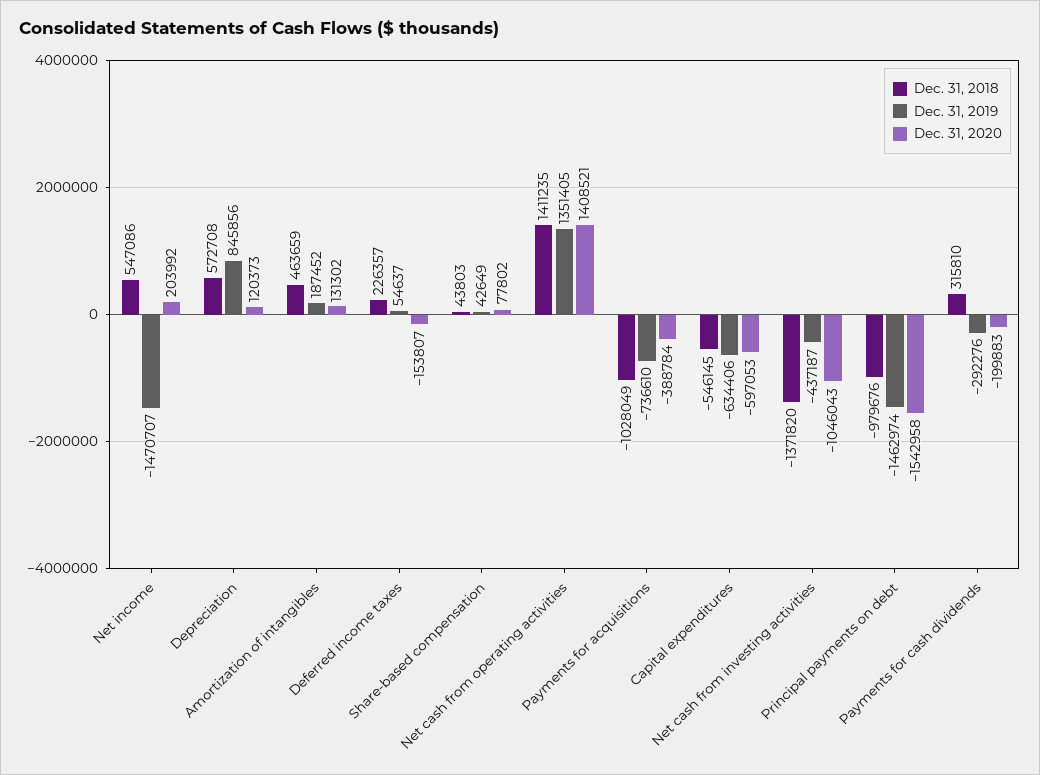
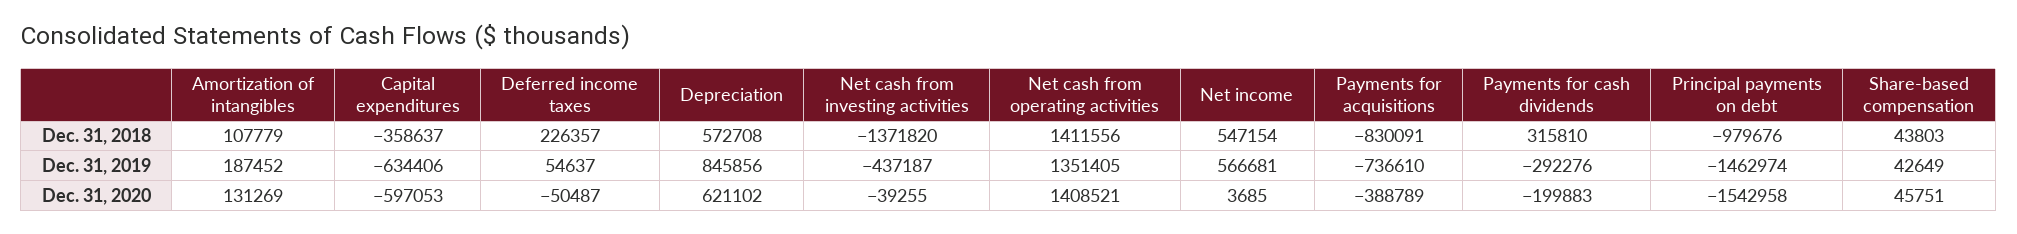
Dec. 31, 2018, Net income: 547086 -> 547154
Dec. 31, 2019, Net income: -1470707 -> 566681
Dec. 31, 2020, Net income: 203992 -> 3685
Dec. 31, 2020, Depreciation: 120373 -> 621102
Dec. 31, 2018, Amortization of intangibles: 463659 -> 107779
Dec. 31, 2020, Amortization of intangibles: 131302 -> 131269
Dec. 31, 2020, Deferred income taxes: -153807 -> -50487
Dec. 31, 2020, Share-based compensation: 77802 -> 45751
Dec. 31, 2018, Net cash from operating activities: 1411235 -> 1411556
Dec. 31, 2018, Payments for acquisitions: -1028049 -> -830091
Dec. 31, 2020, Payments for acquisitions: -388784 -> -388789
Dec. 31, 2018, Capital expenditures: -546145 -> -358637
Dec. 31, 2020, Net cash from investing activities: -1046043 -> -39255

